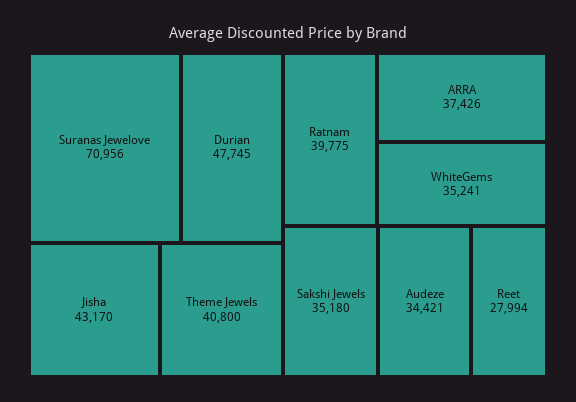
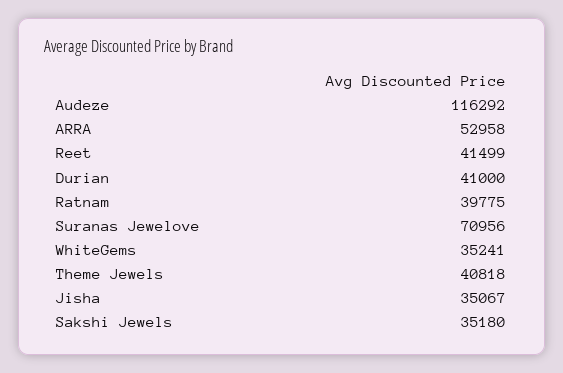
Durian: 47745 -> 41000
Jisha: 43170 -> 35067
Theme Jewels: 40800 -> 40818
ARRA: 37426 -> 52958
Audeze: 34421 -> 116292
Reet: 27994 -> 41499

